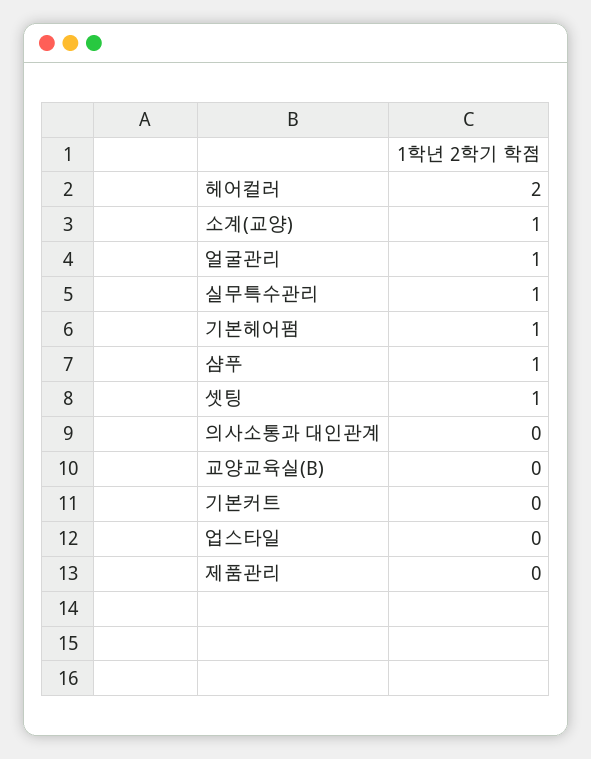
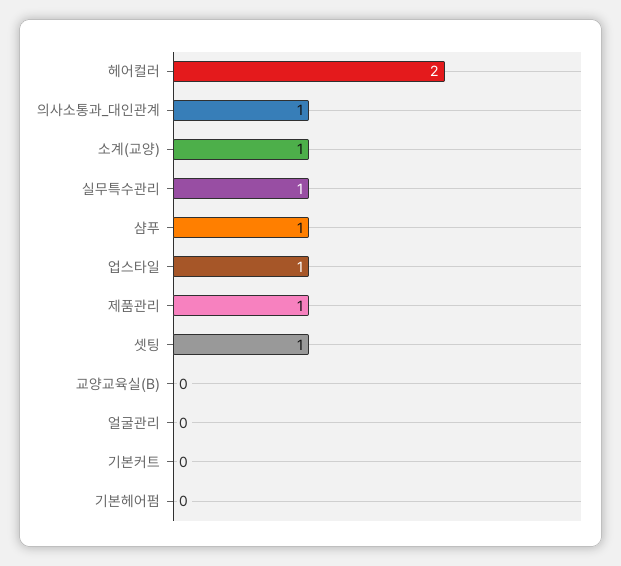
얼굴관리: 1 -> 0
기본헤어펌: 1 -> 0
의사소통과 대인관계: 0 -> 1
업스타일: 0 -> 1
제품관리: 0 -> 1

